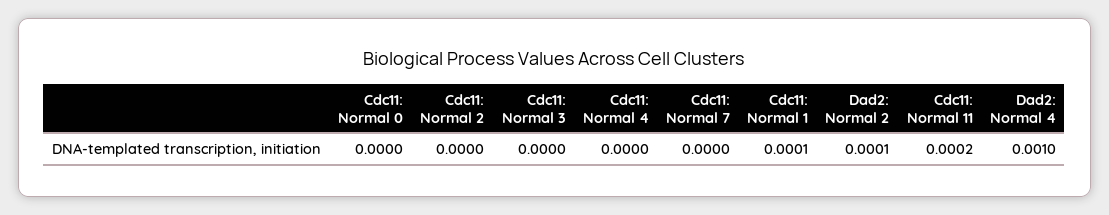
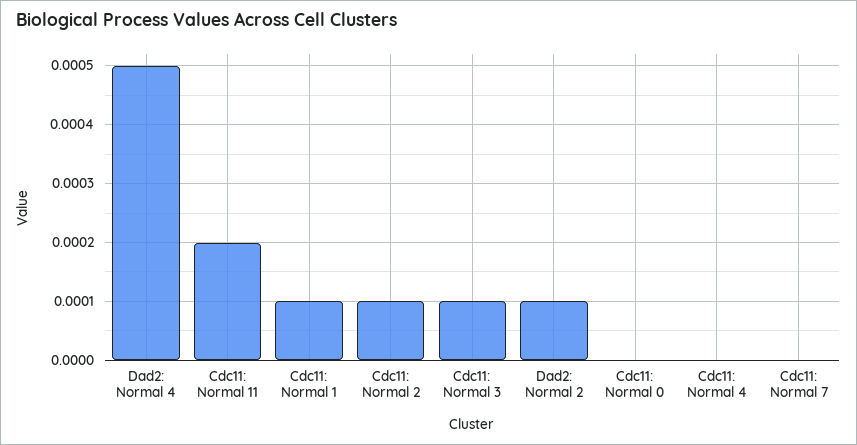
Cdc11: Normal 2: 0 -> 0.0001
Cdc11: Normal 3: 0 -> 0.0001
Dad2: Normal 4: 0.001 -> 0.0005

